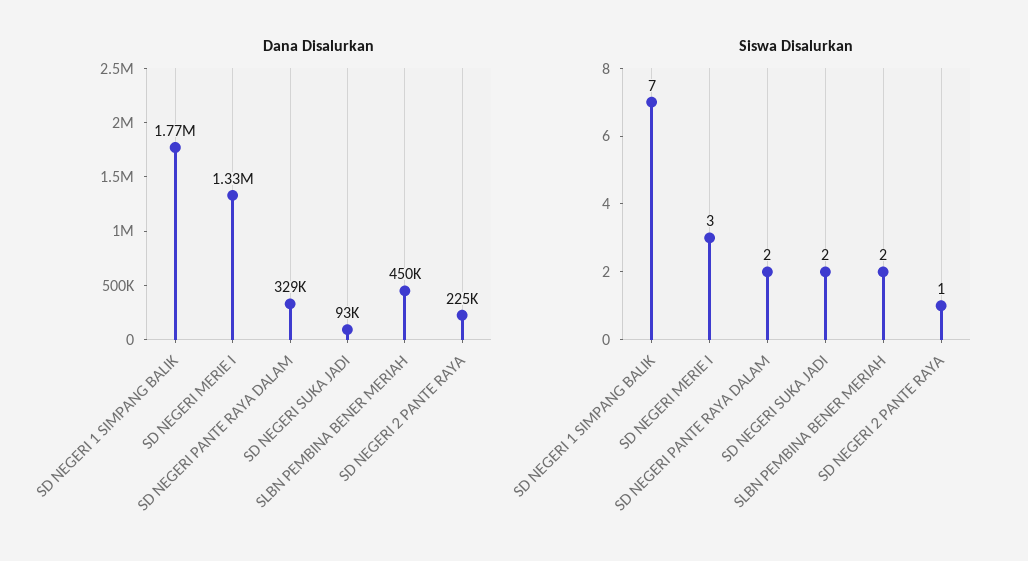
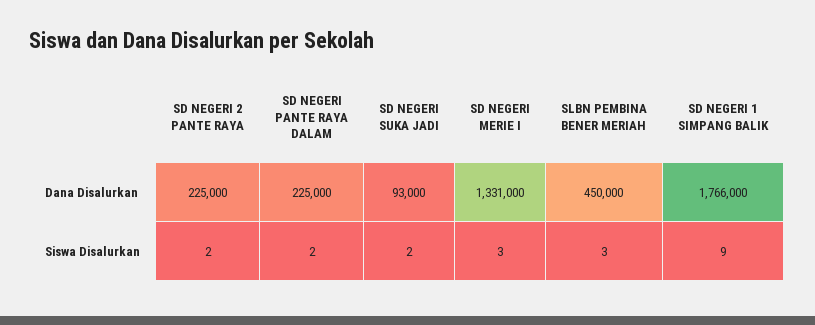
Dana Disalurkan, SD NEGERI PANTE RAYA DALAM: 329000 -> 225000
Siswa Disalurkan, SD NEGERI 1 SIMPANG BALIK: 7 -> 9
Siswa Disalurkan, SLBN PEMBINA BENER MERIAH: 2 -> 3
Siswa Disalurkan, SD NEGERI 2 PANTE RAYA: 1 -> 2

